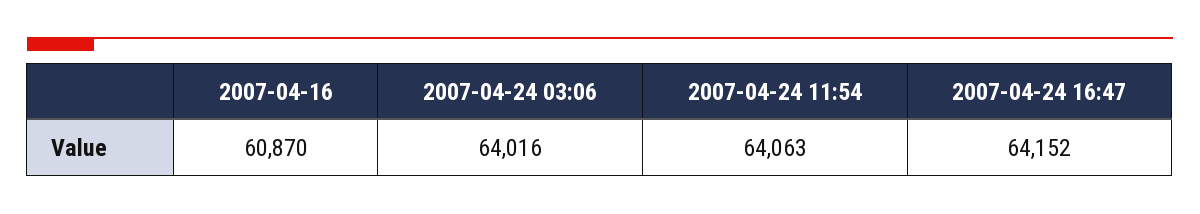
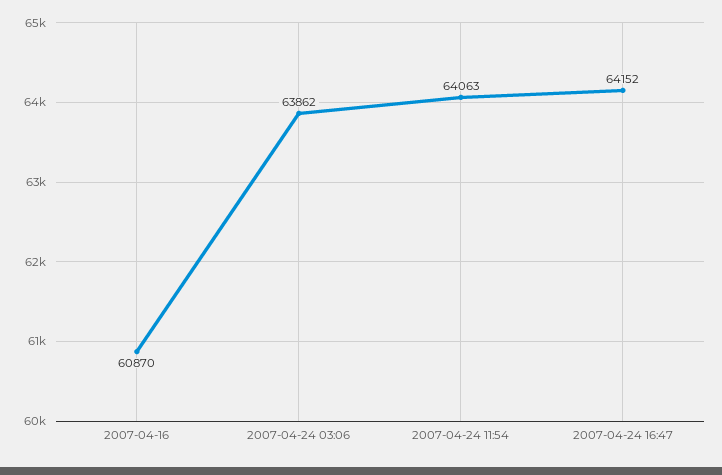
2007-04-24 03:06: 64016 -> 63862

